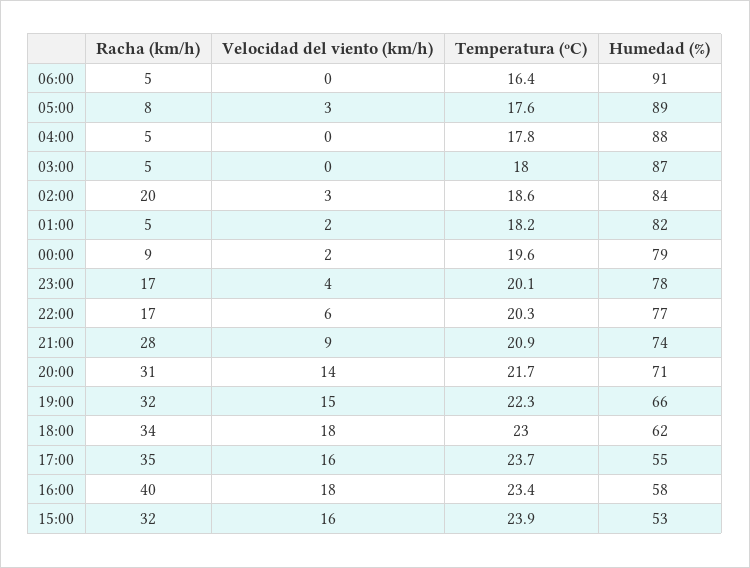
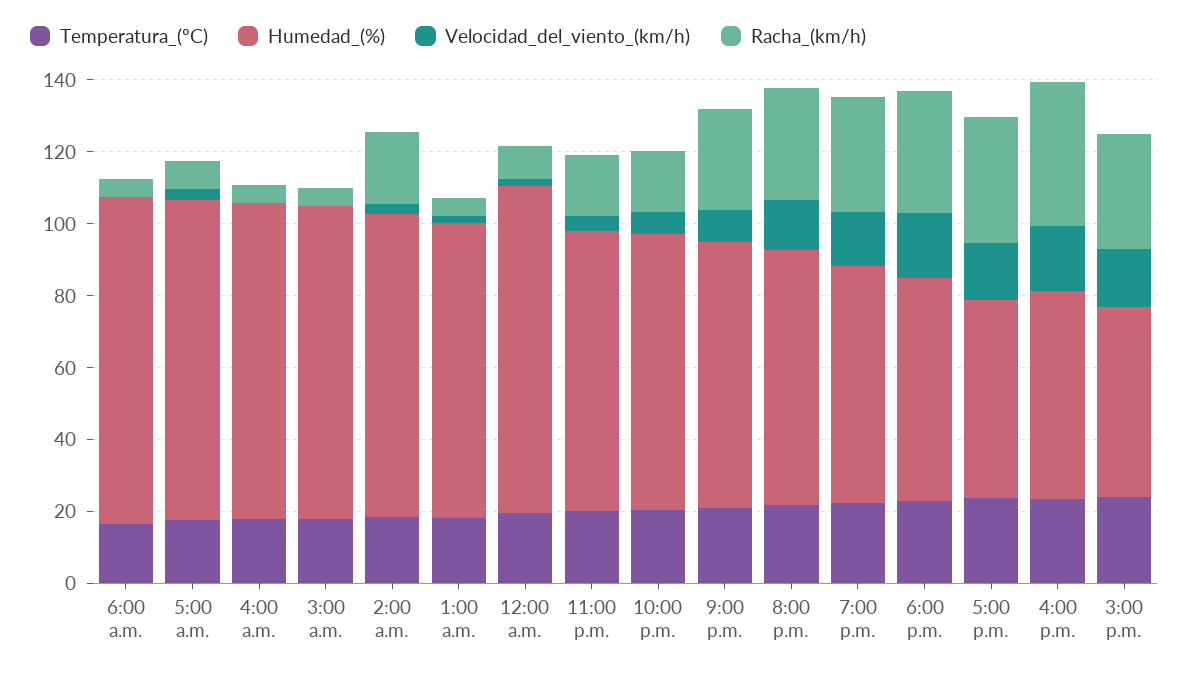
Humedad (%), 00:00: 79 -> 90

